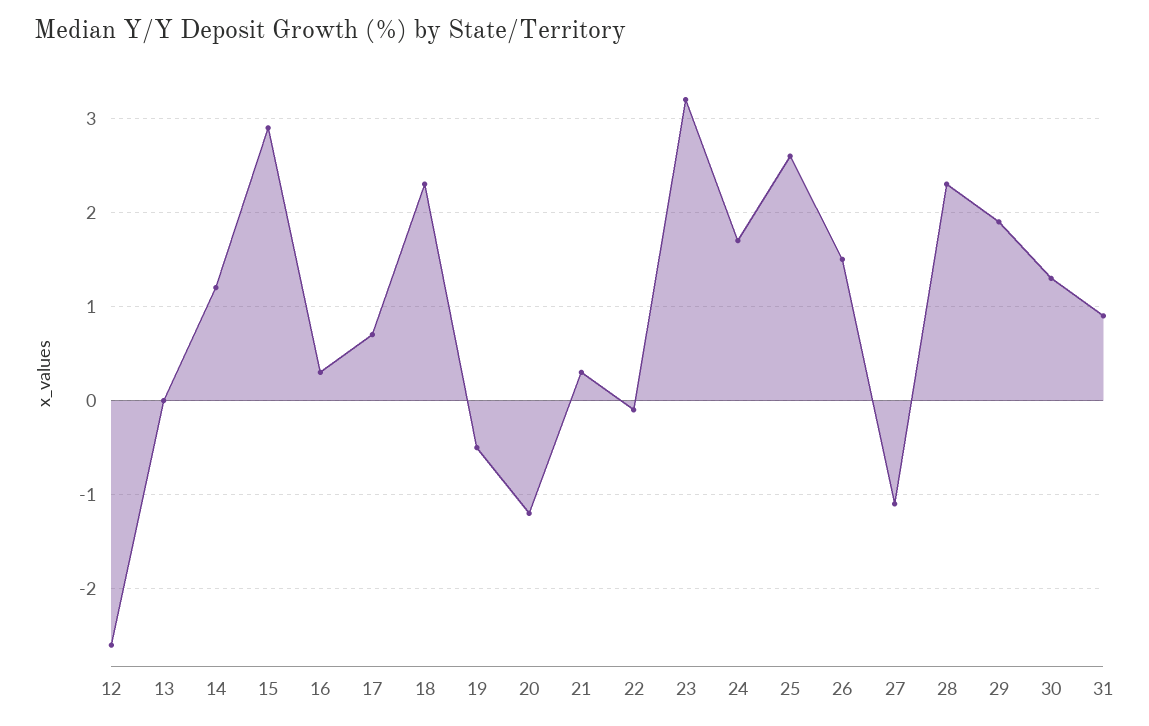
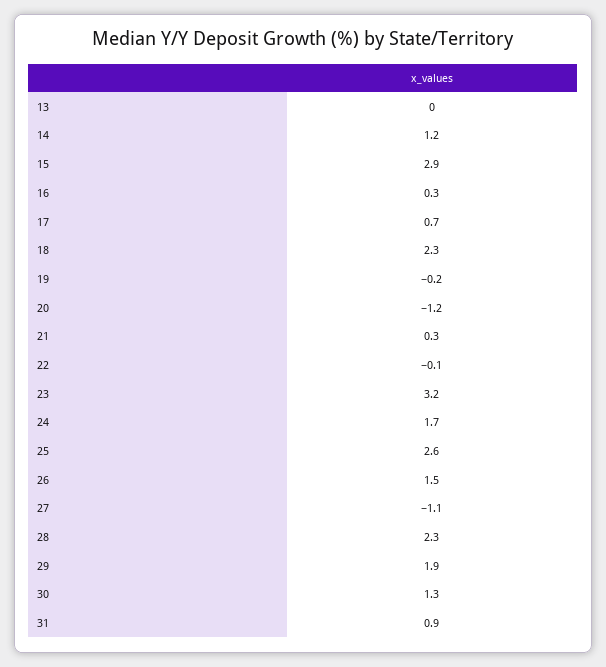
12: -2.6 -> none
19: -0.5 -> -0.2

